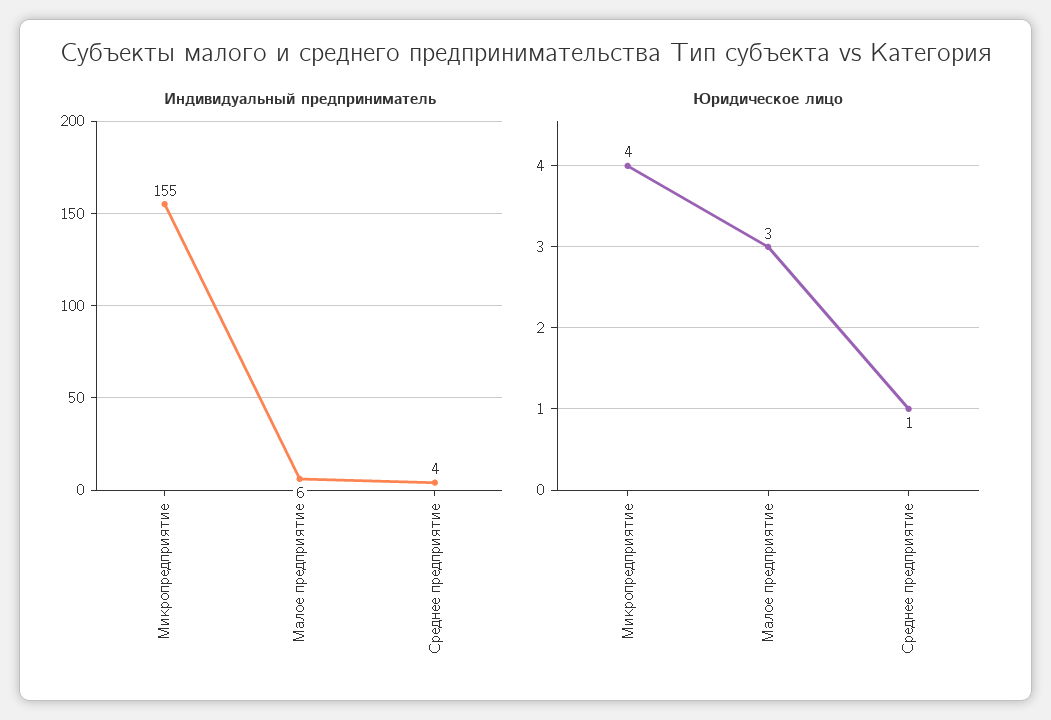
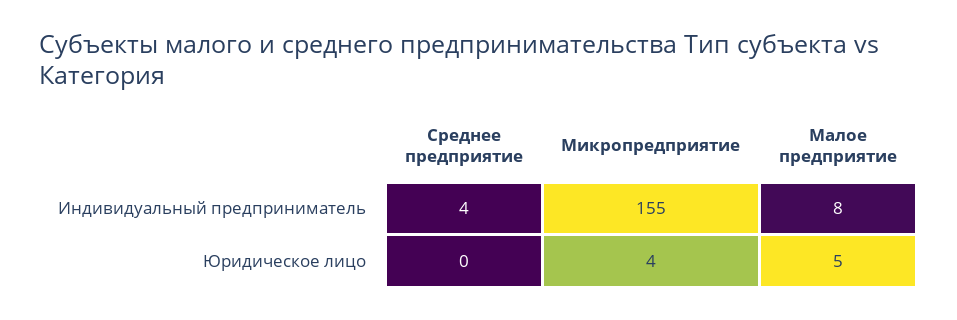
Индивидуальный предприниматель, Малое предприятие: 6 -> 8
Юридическое лицо, Малое предприятие: 3 -> 5
Юридическое лицо, Среднее предприятие: 1 -> 0

